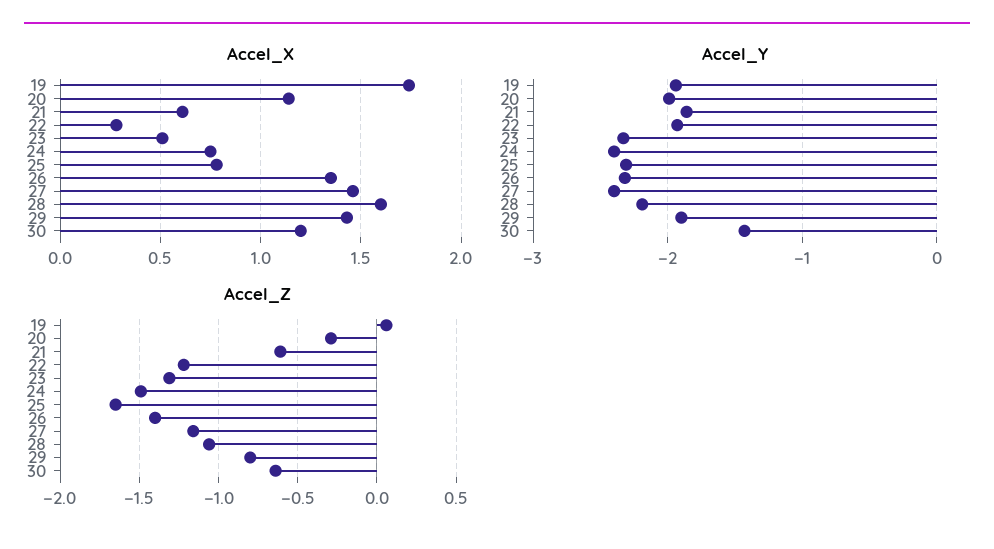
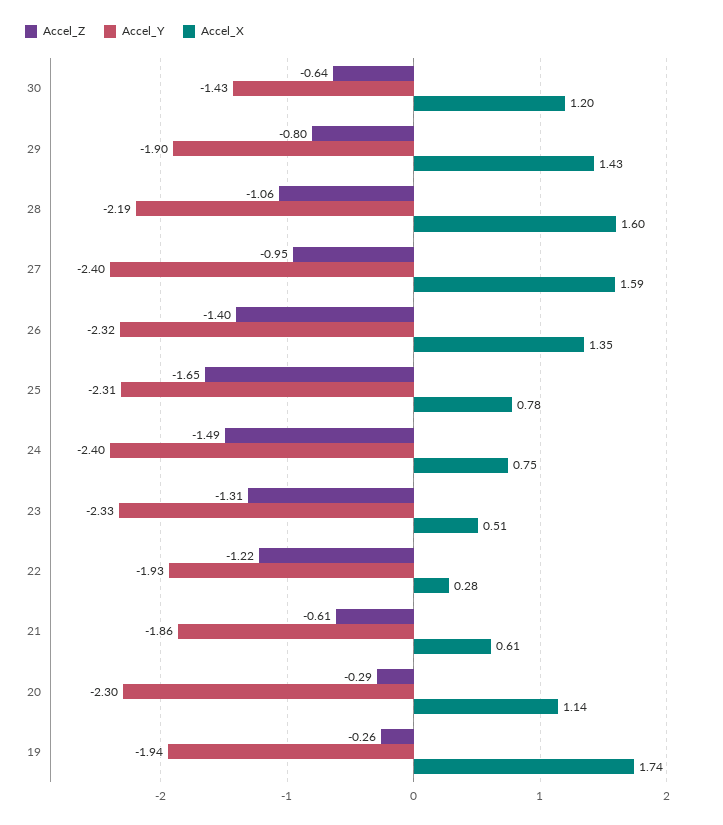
Accel_X, 27: 1.45 -> 1.59
Accel_Y, 20: -2 -> -2.3
Accel_Z, 19: 0.05 -> -0.26
Accel_Z, 27: -1.15 -> -0.95

